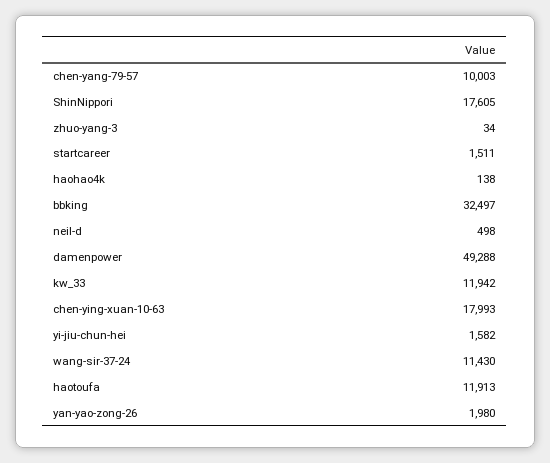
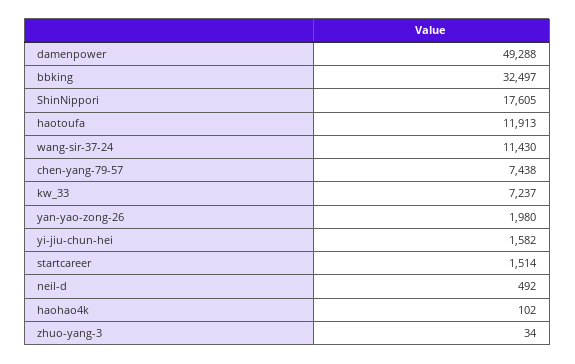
chen-yang-79-57: 10003 -> 7438
startcareer: 1511 -> 1514
haohao4k: 138 -> 102
neil-d: 498 -> 492
kw_33: 11942 -> 7237
chen-ying-xuan-10-63: 17993 -> none

